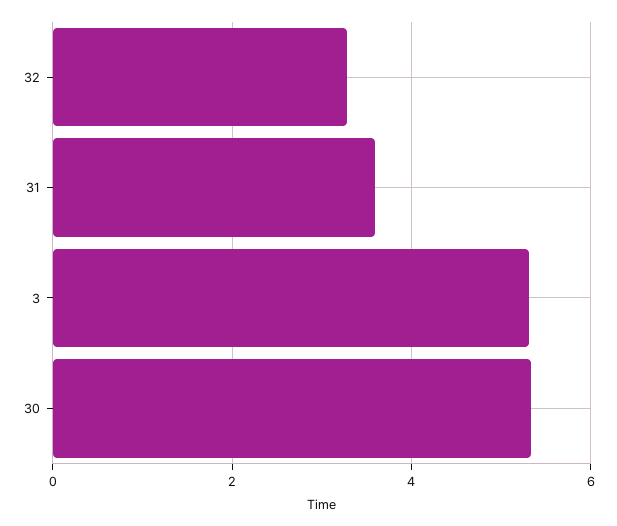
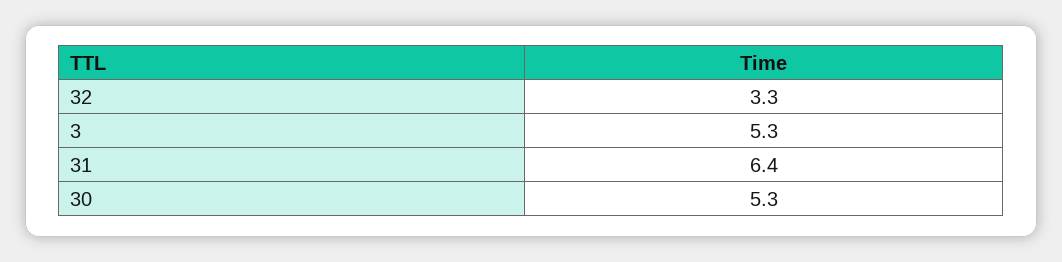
31: 3.6 -> 6.4

